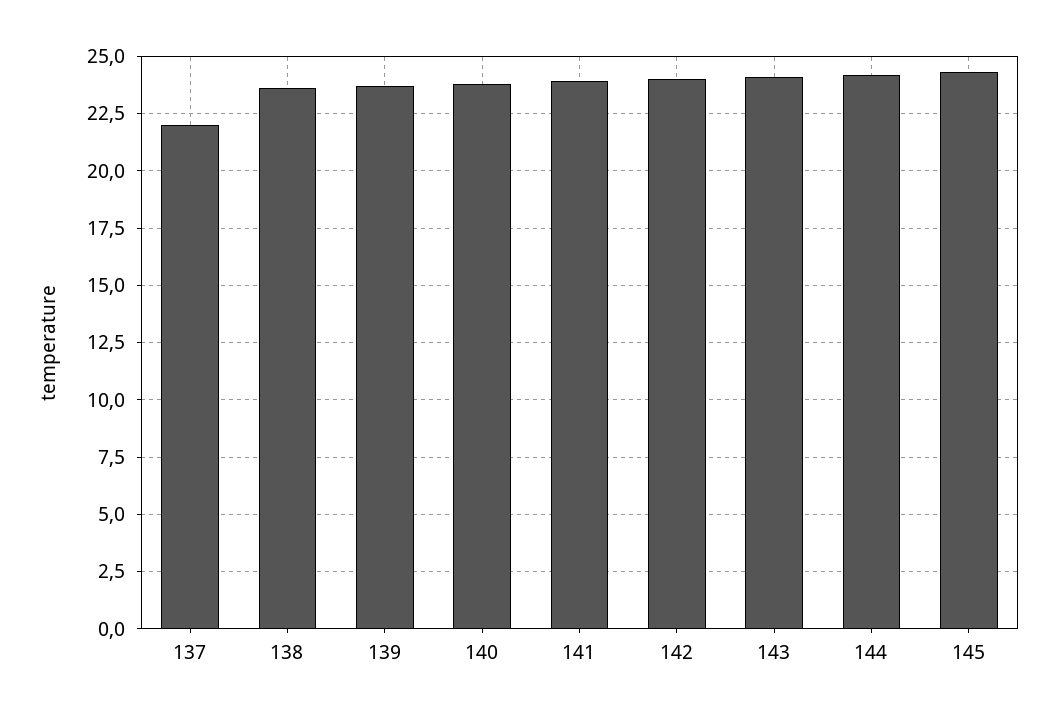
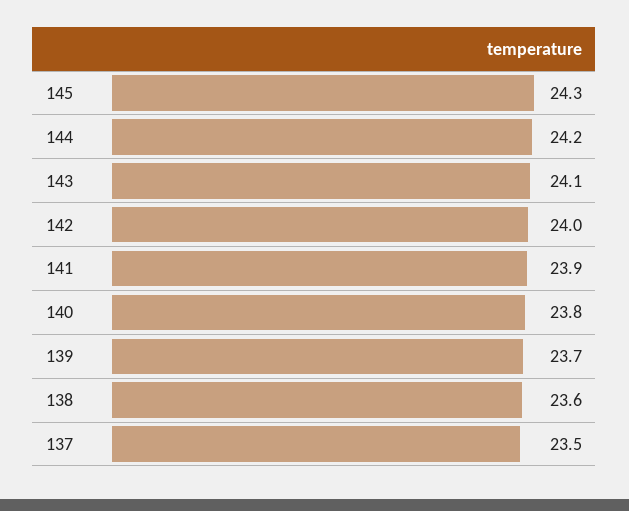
137: 22 -> 23.5

